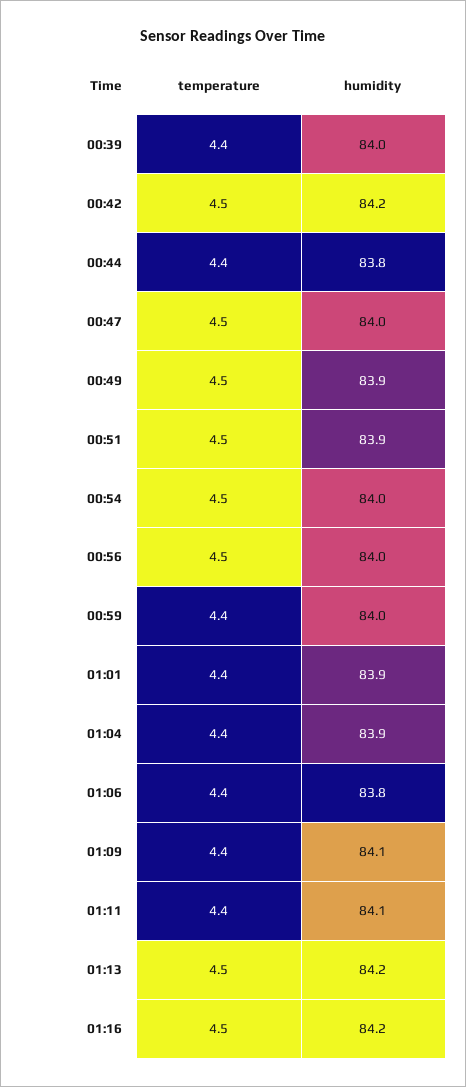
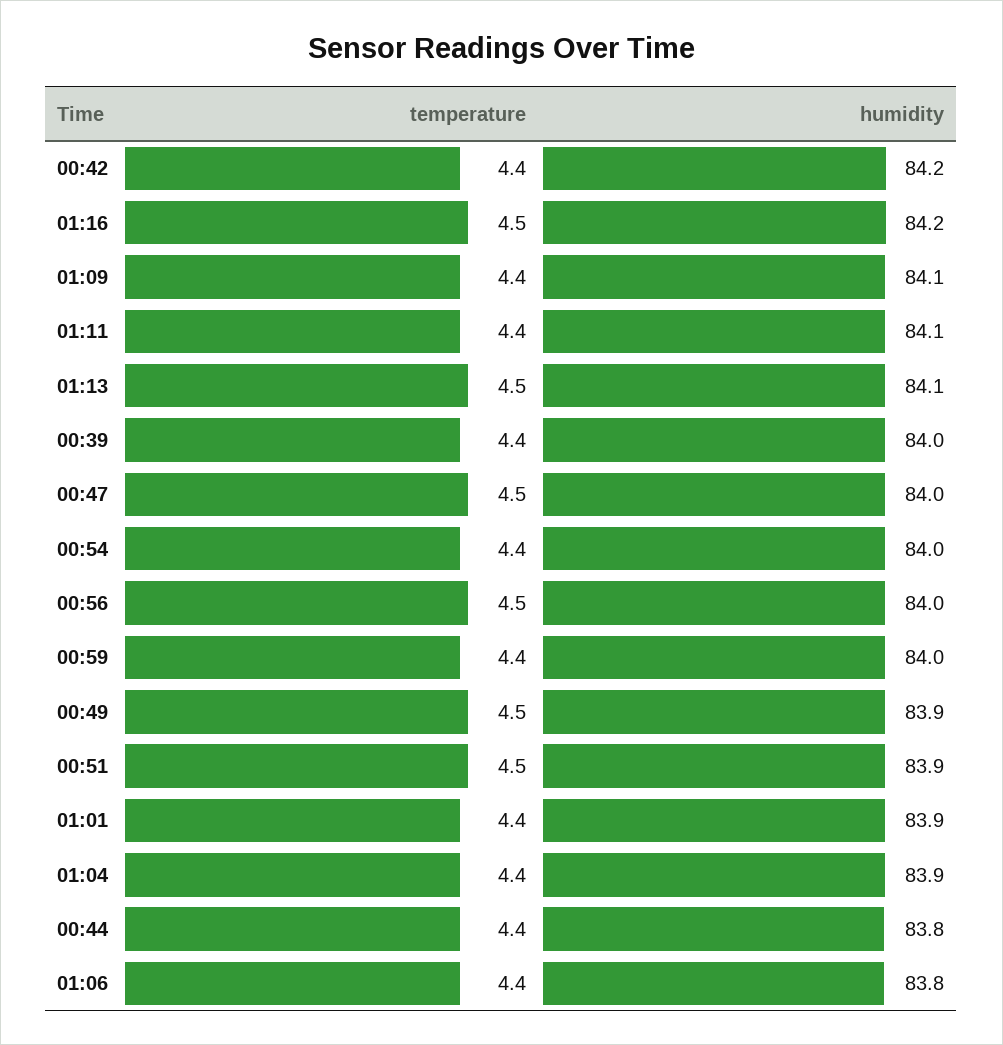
temperature, 00:42: 4.5 -> 4.4
temperature, 00:54: 4.5 -> 4.4
humidity, 01:13: 84.2 -> 84.1

